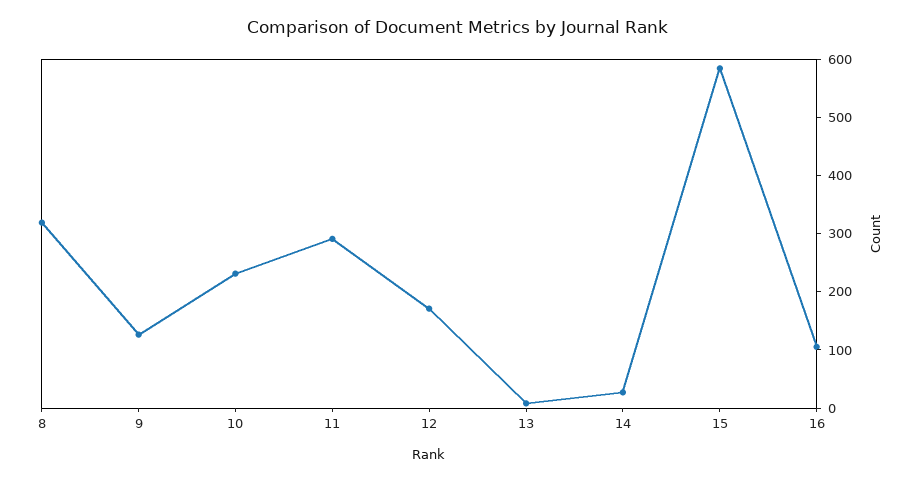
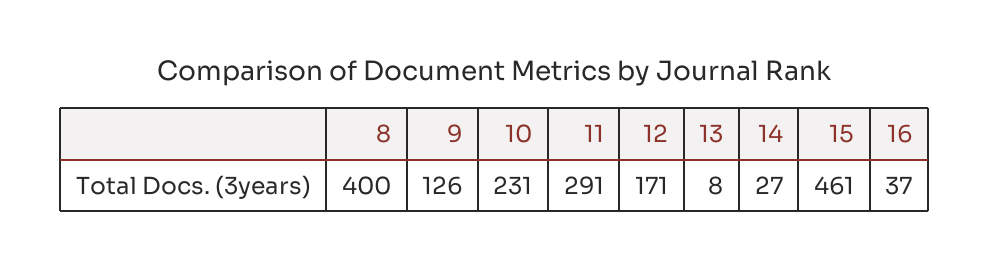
8: 320 -> 400
15: 580 -> 461
16: 100 -> 37

